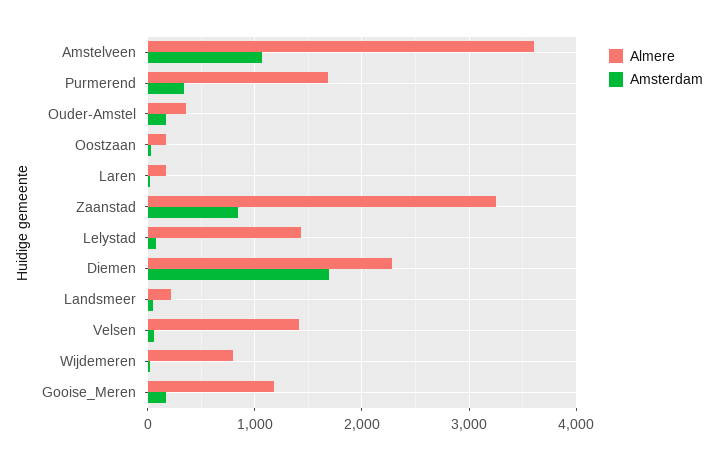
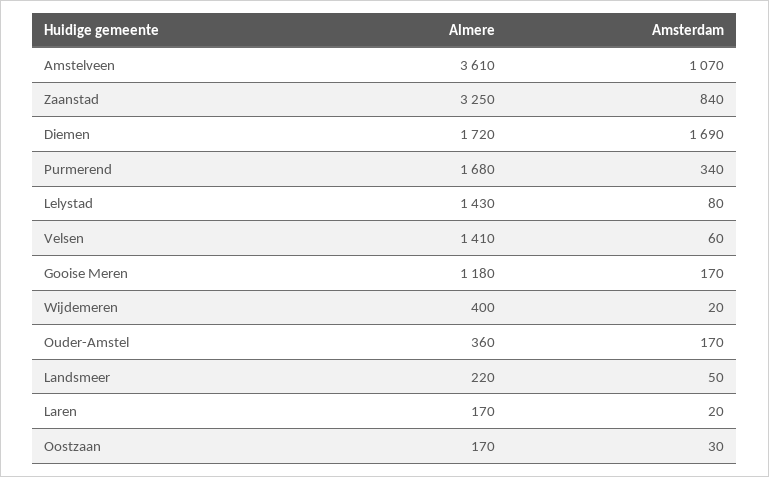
Almere, Diemen: 2300 -> 1720
Almere, Wijdemeren: 800 -> 400

